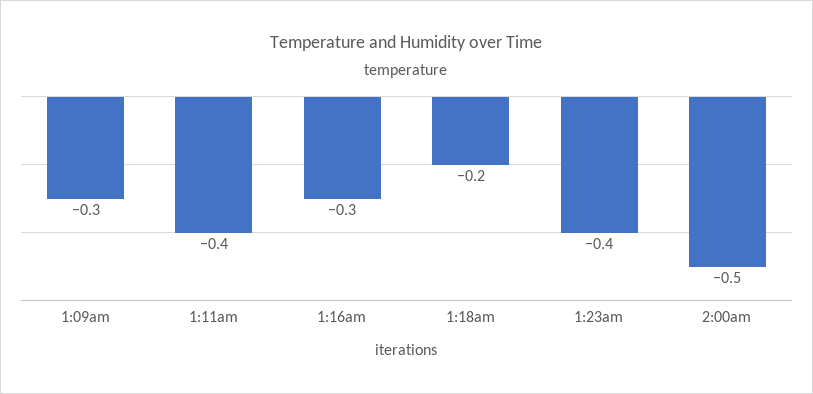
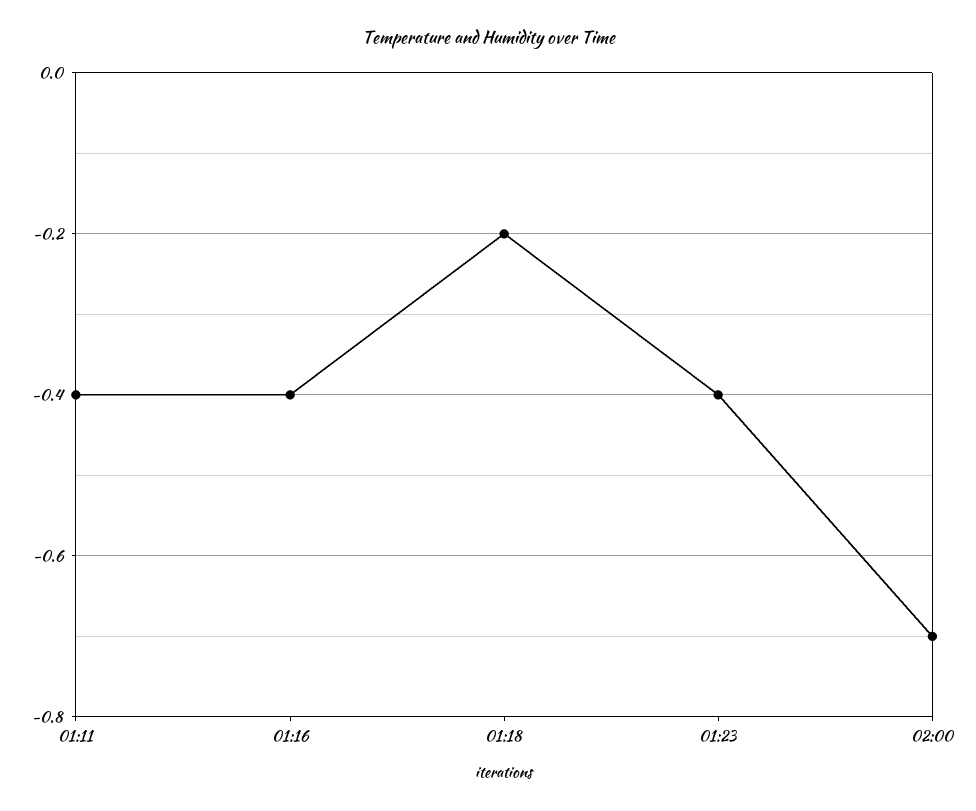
1:09am: -0.3 -> none
1:16am: -0.3 -> -0.4
2:00am: -0.5 -> -0.7

